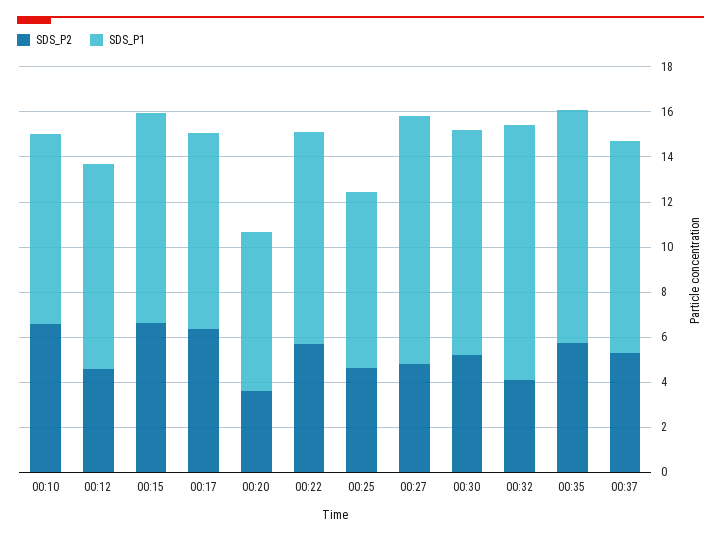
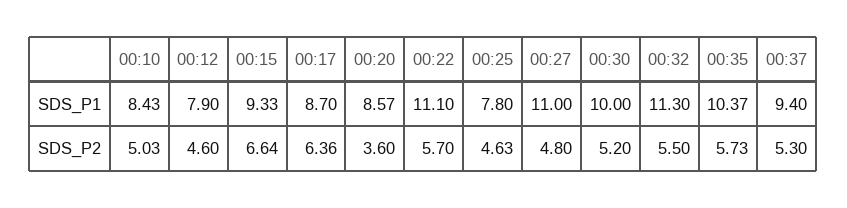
SDS_P2, 00:10: 6.5 -> 5.03
SDS_P1, 00:12: 9 -> 7.9
SDS_P1, 00:20: 7 -> 8.57
SDS_P1, 00:22: 9.5 -> 11.1
SDS_P2, 00:32: 4 -> 5.5

